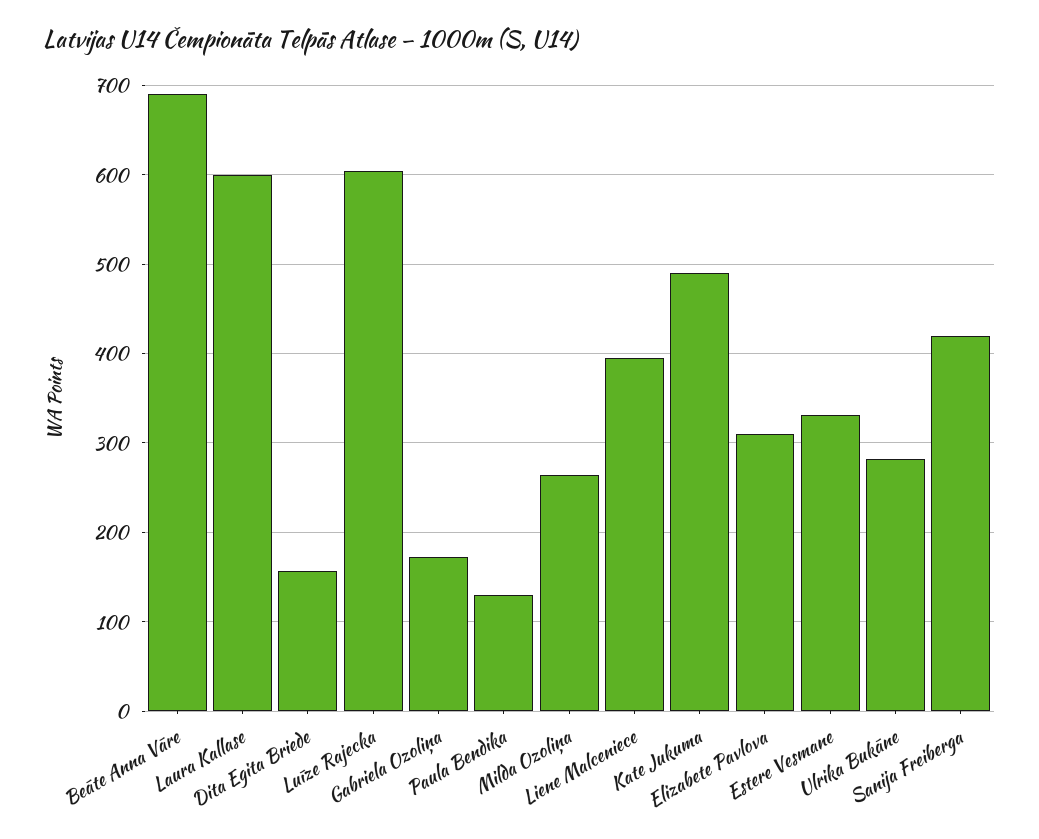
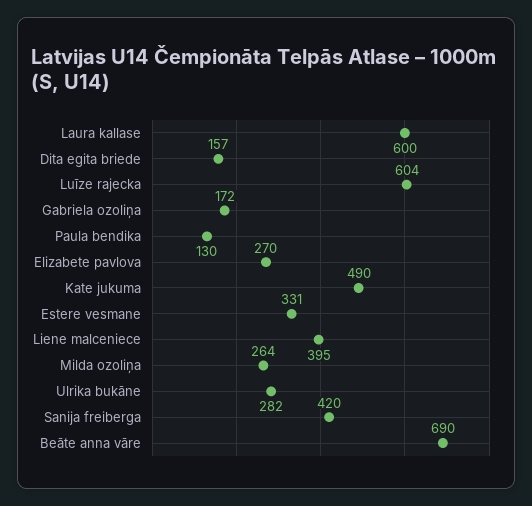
Elizabete Pavlova: 310 -> 270

